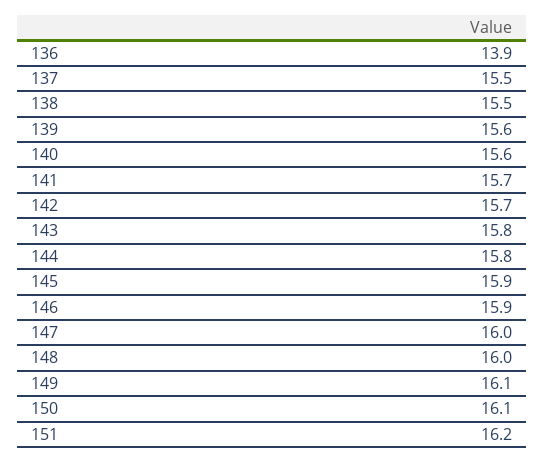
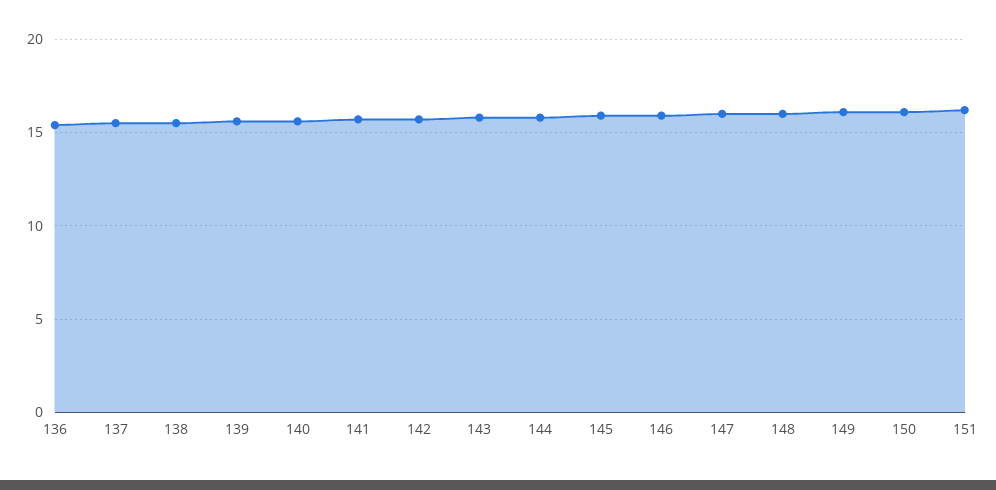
136: 13.9 -> 15.5

